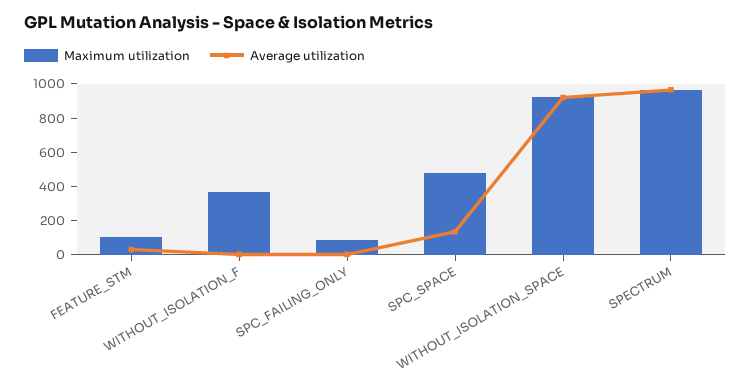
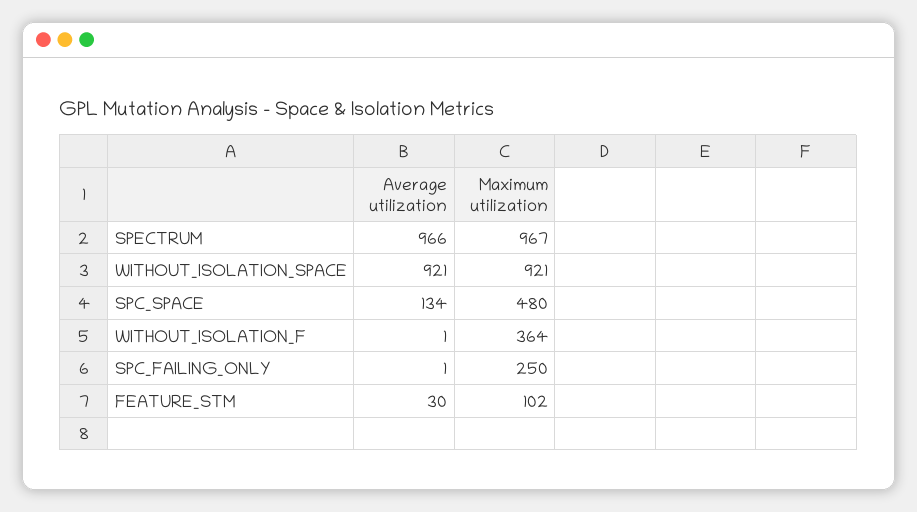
Maximum utilization, SPC_FAILING_ONLY: 100 -> 250

